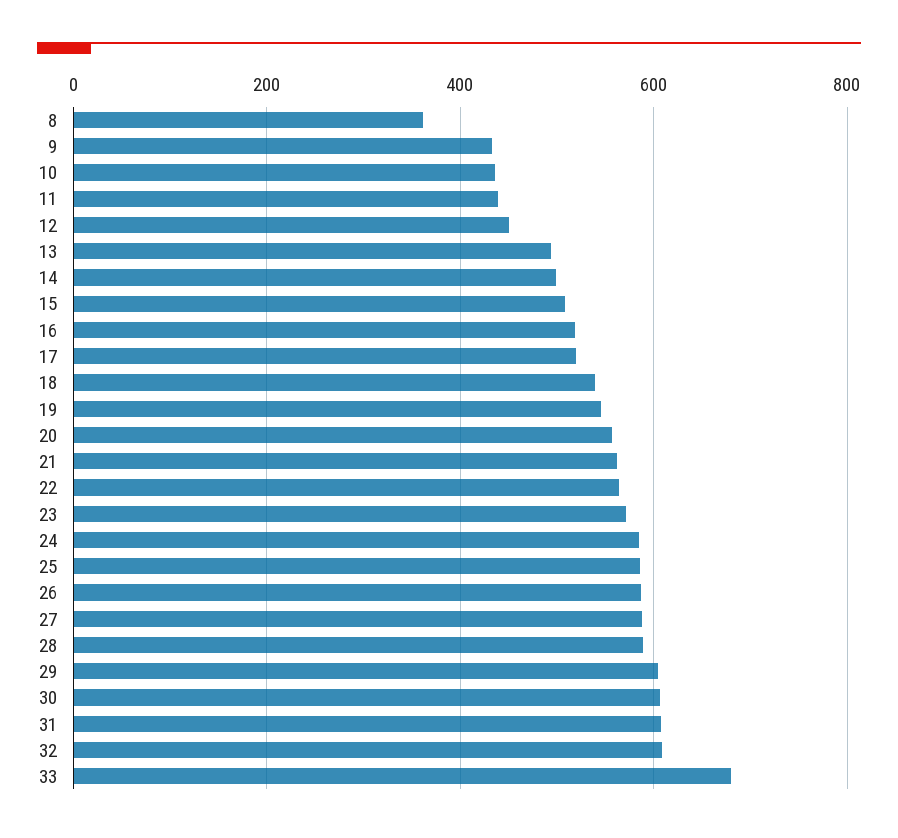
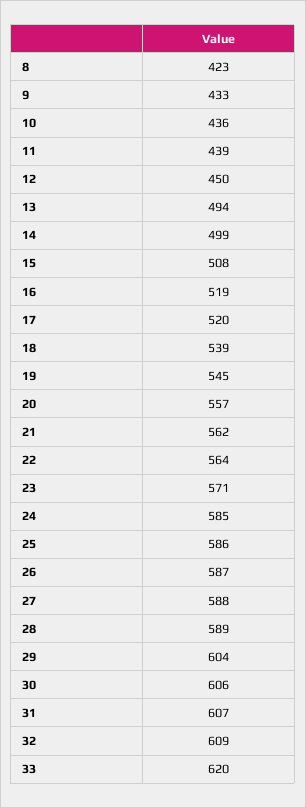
8: 360 -> 423
33: 680 -> 620

